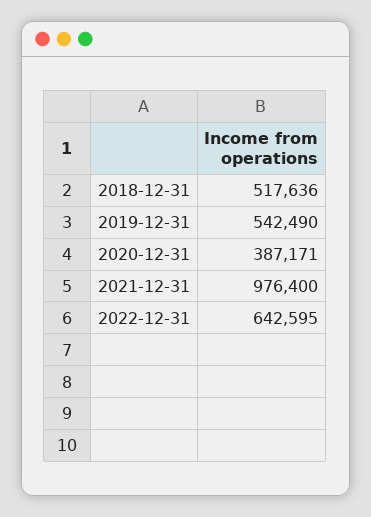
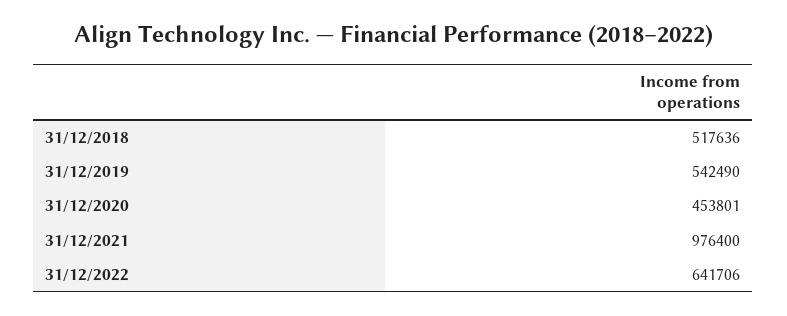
2020-12-31: 387171 -> 453801
2022-12-31: 642595 -> 641706

